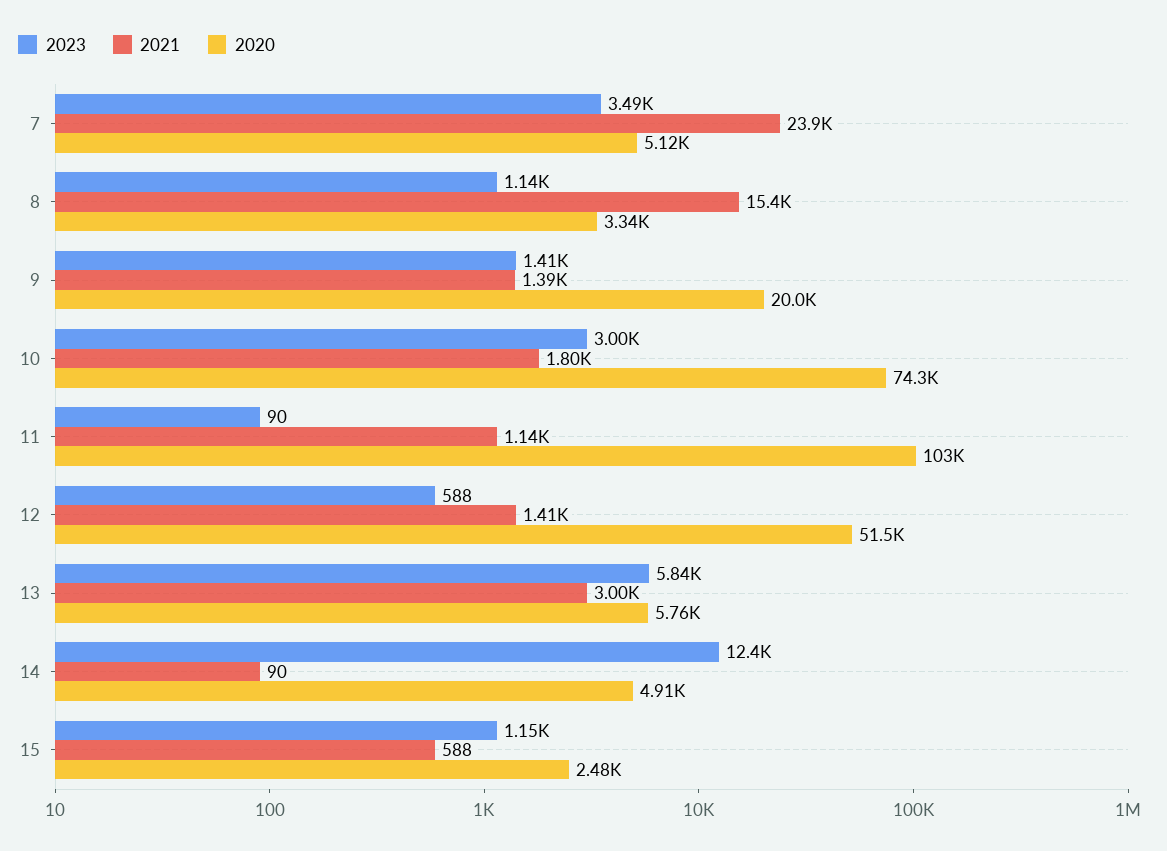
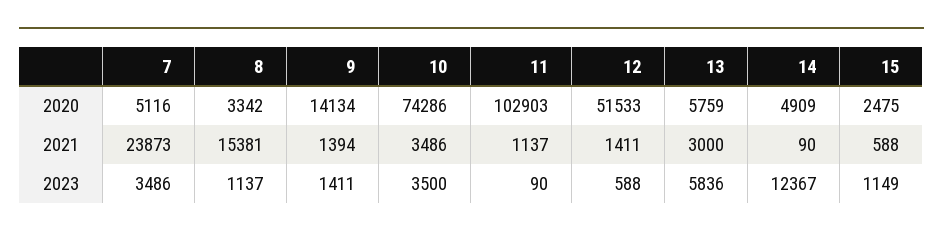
2020, 9: 20000 -> 14134
2023, 10: 3000 -> 3500
2021, 10: 1800 -> 3486

